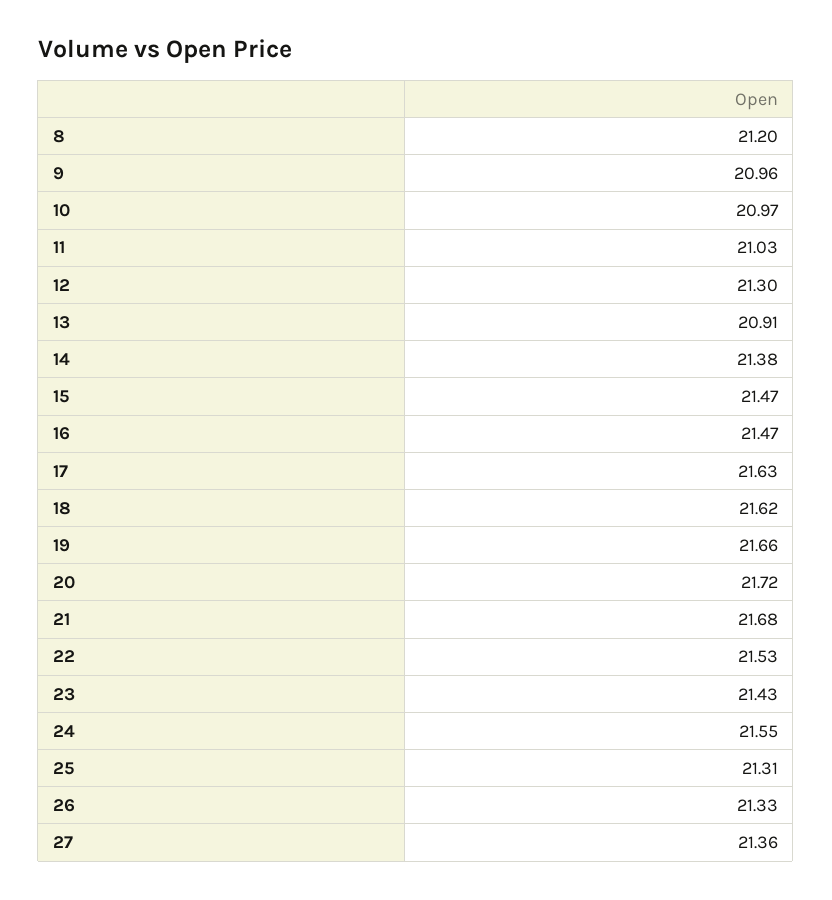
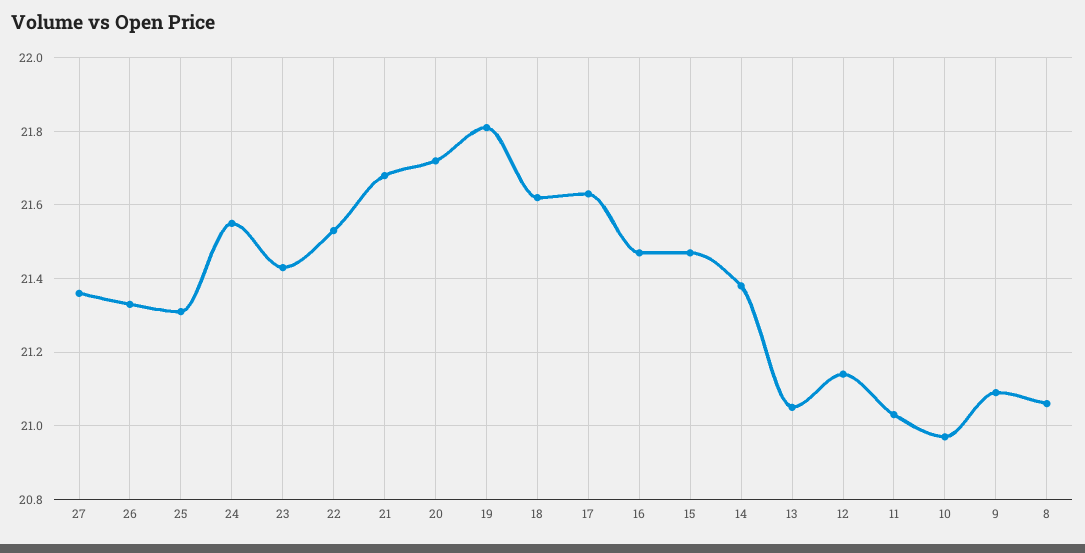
8: 21.2 -> 21.05
9: 20.96 -> 21.1
12: 21.3 -> 21.15
13: 20.91 -> 21.05
19: 21.66 -> 21.8

